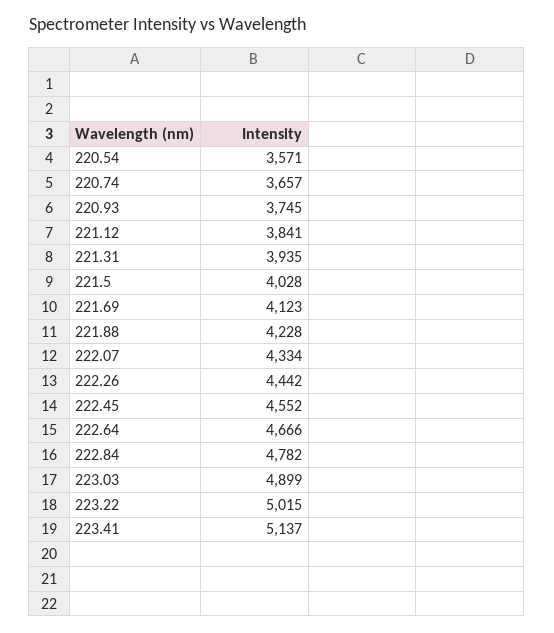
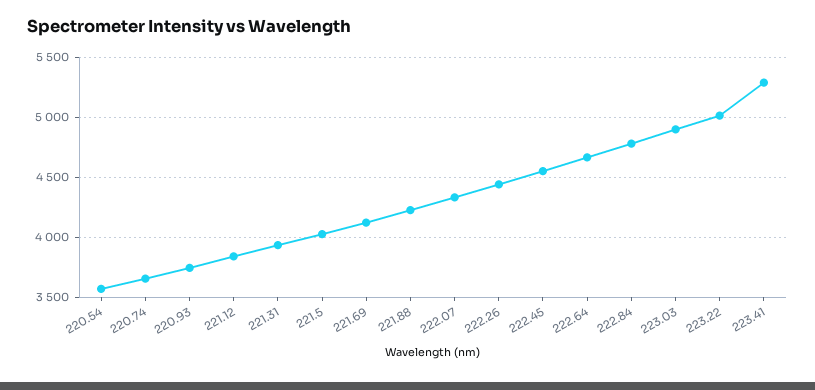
223.41: 5137 -> 5300

